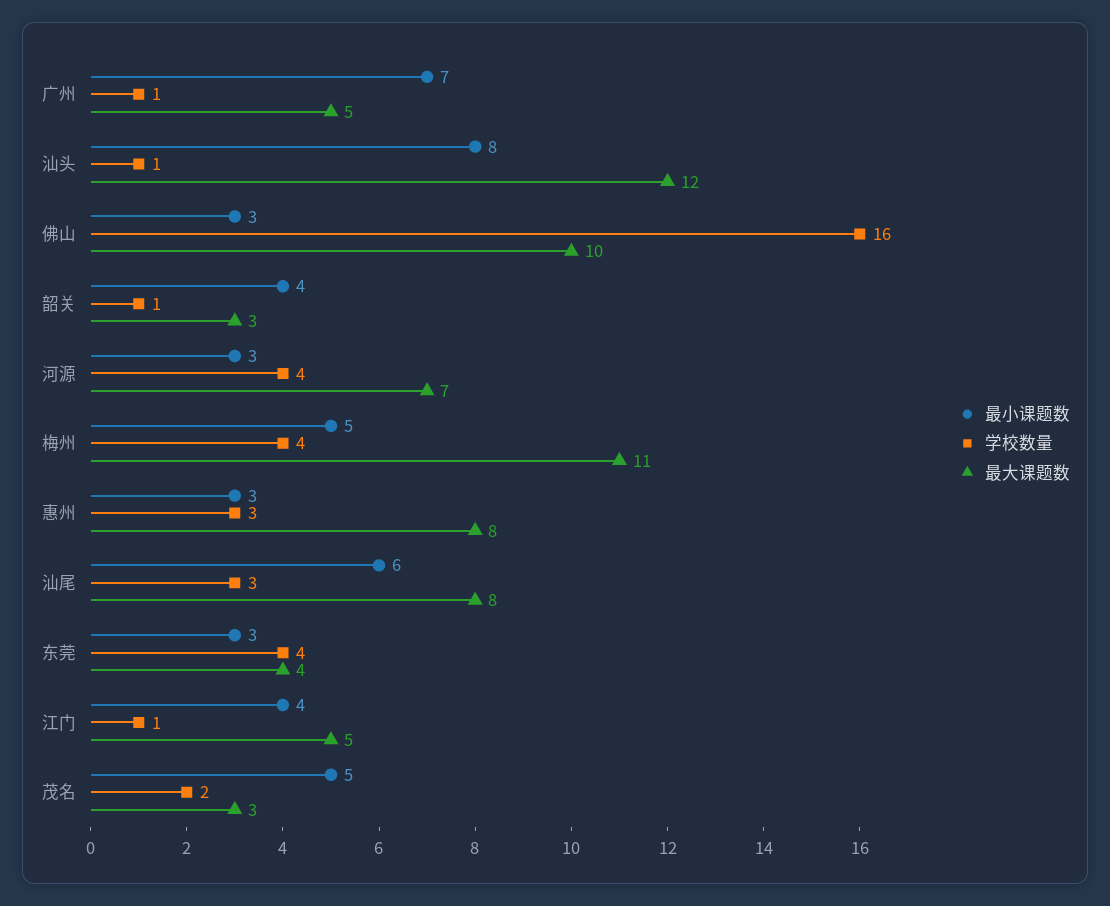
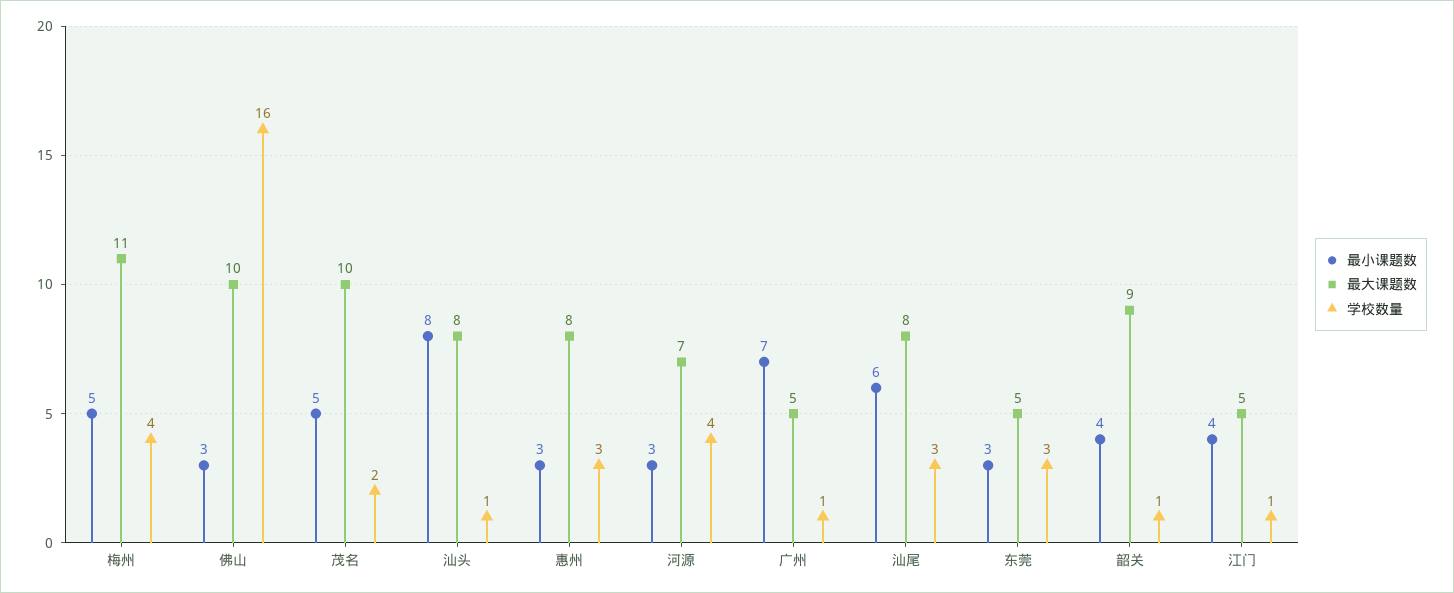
最大课题数, 汕头: 12 -> 8
最大课题数, 韶关: 3 -> 9
学校数量, 东莞: 4 -> 3
最大课题数, 东莞: 4 -> 5
最大课题数, 茂名: 3 -> 10

